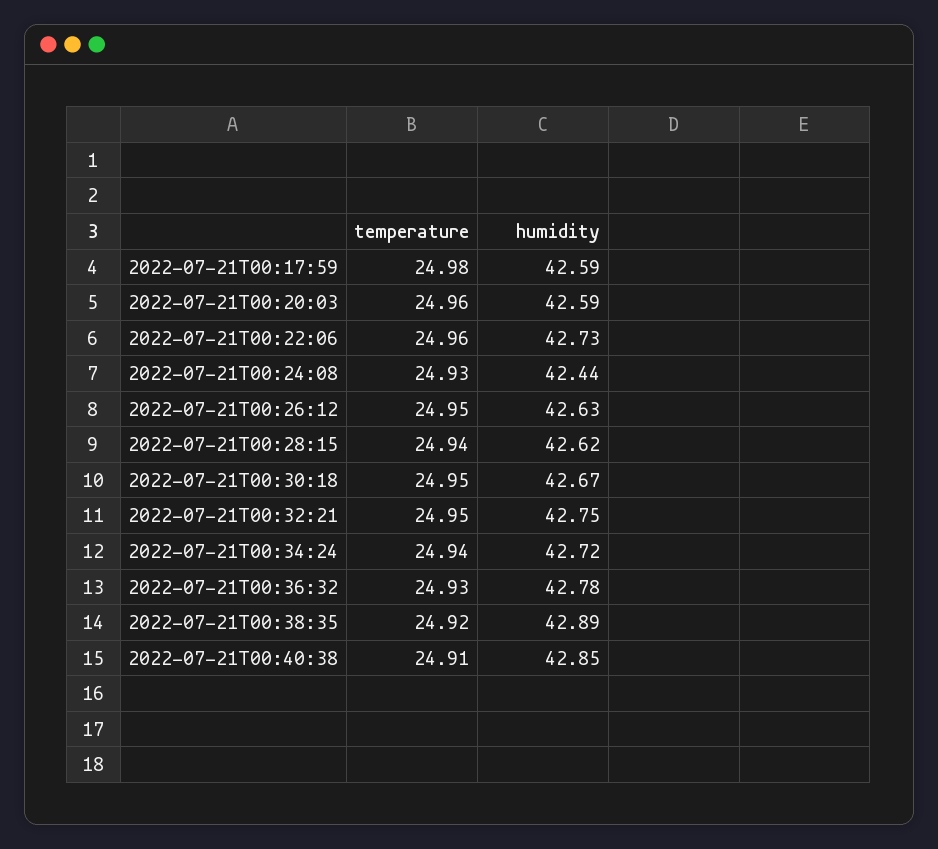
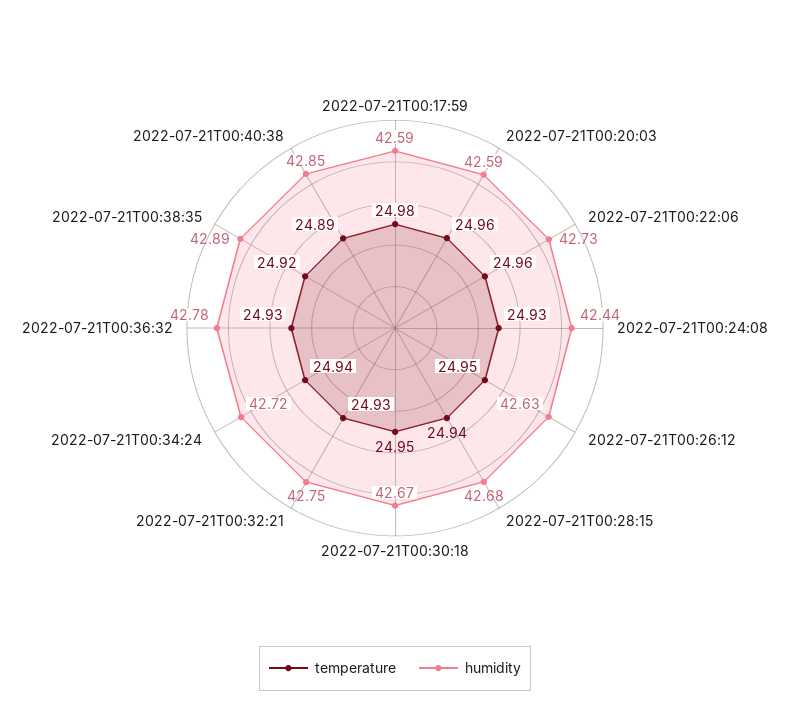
humidity, 2022-07-21T00:28:15: 42.62 -> 42.68
temperature, 2022-07-21T00:32:21: 24.95 -> 24.93
temperature, 2022-07-21T00:40:38: 24.91 -> 24.89

